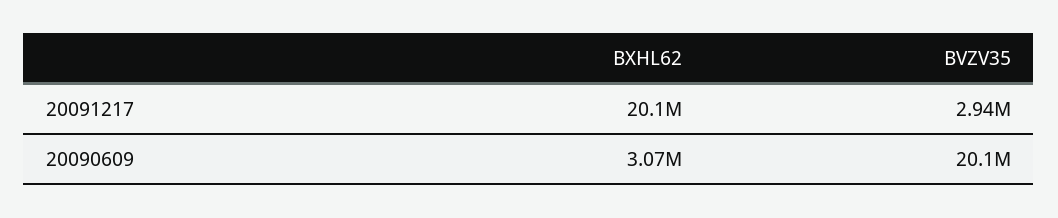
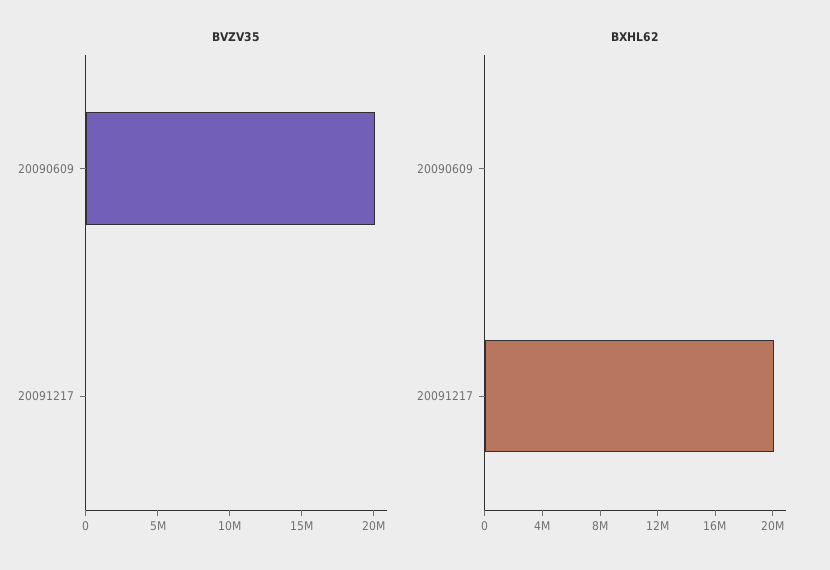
BVZV35, 20091217: 2940000 -> 0
BXHL62, 20090609: 3070000 -> 0

